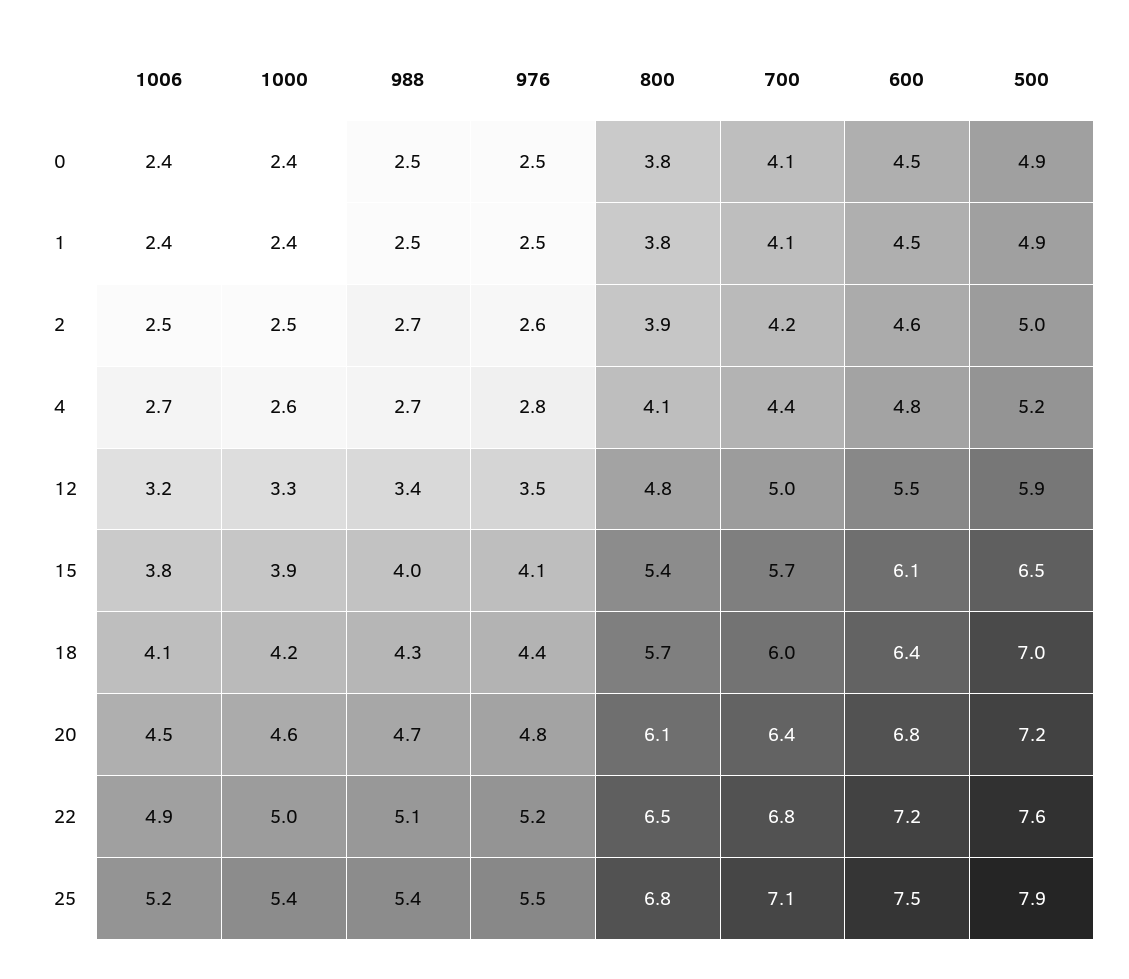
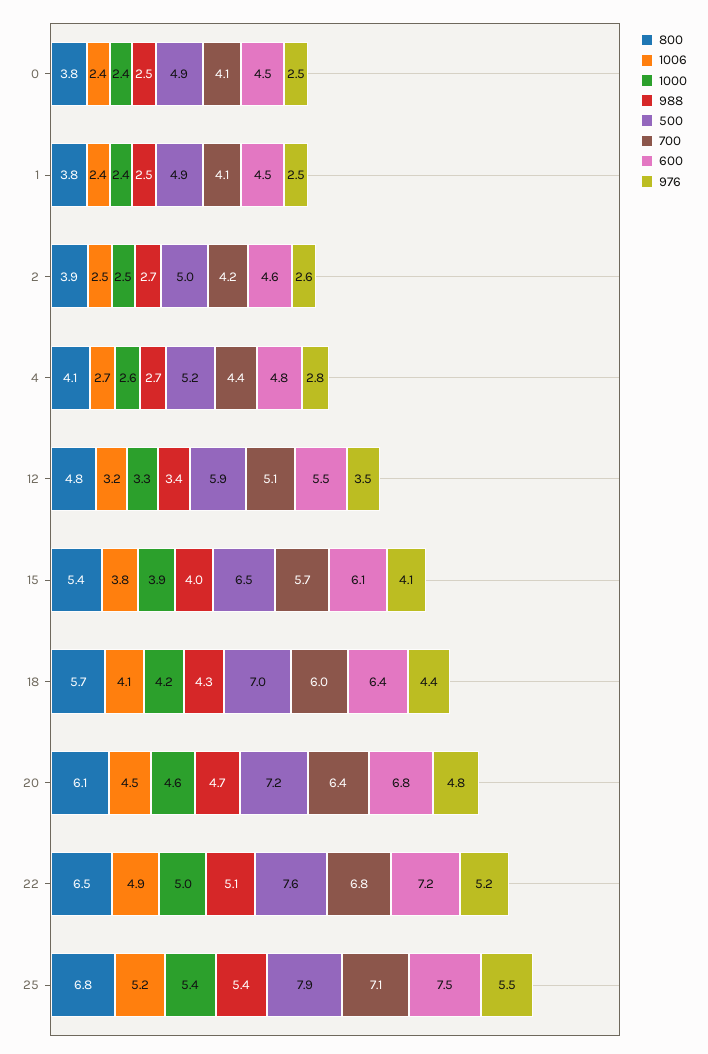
700, 12: 5 -> 5.1

